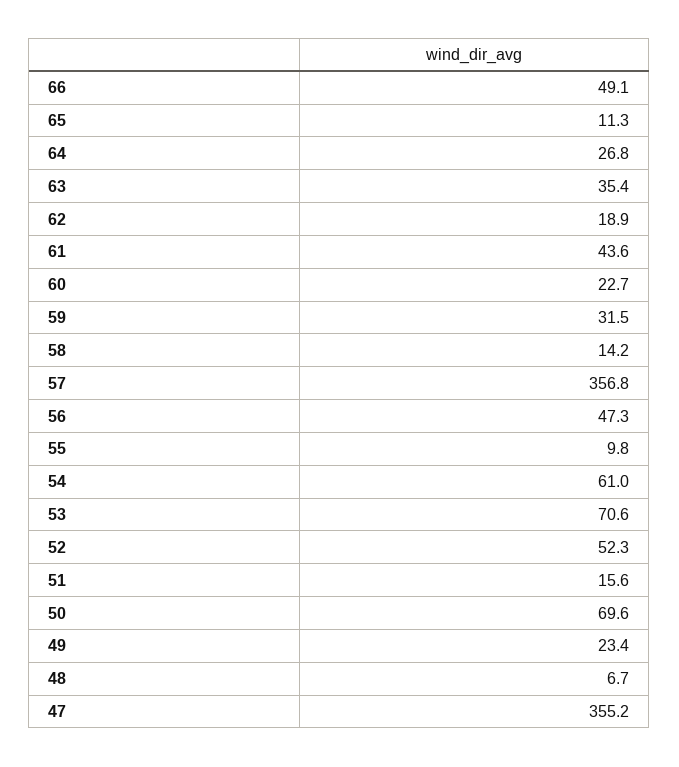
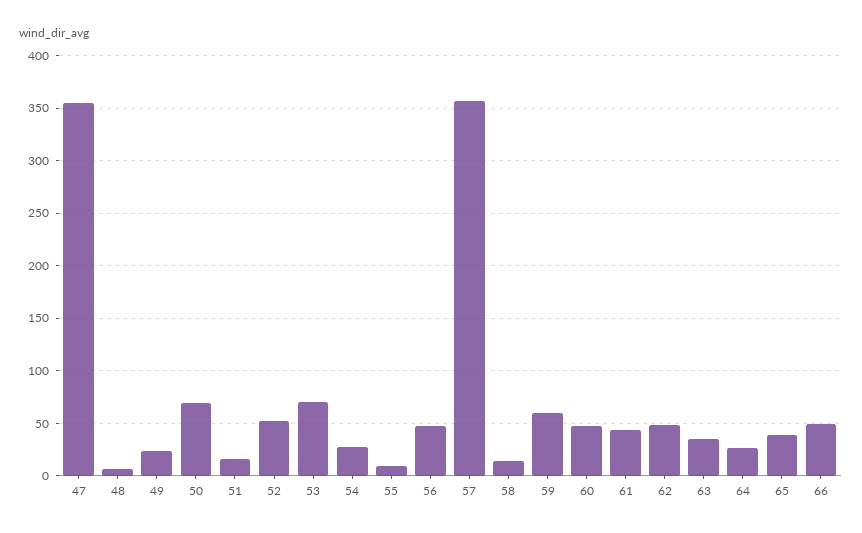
65: 11.3 -> 40
62: 18.9 -> 50
60: 22.7 -> 50
59: 31.5 -> 60
54: 61 -> 30

